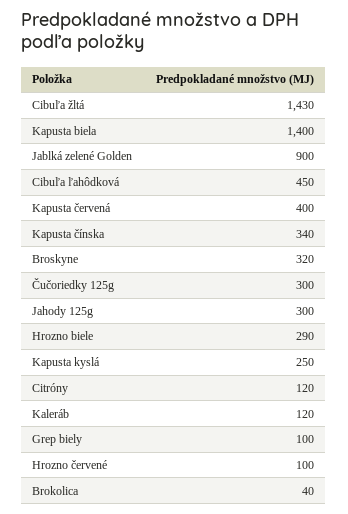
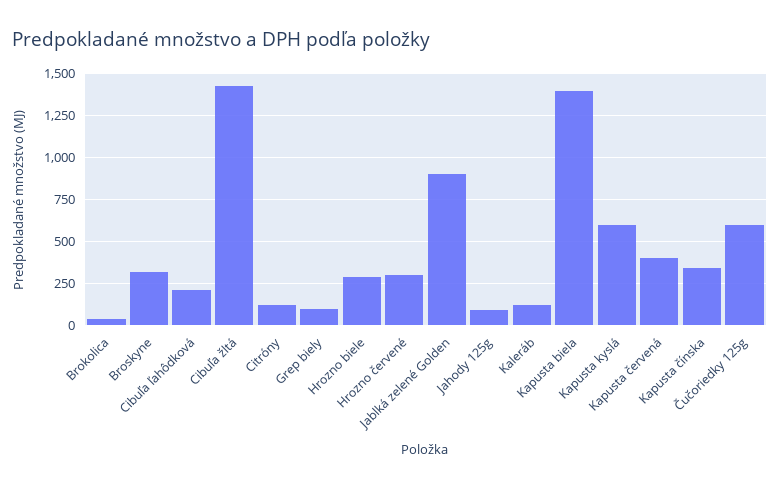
Cibuľa ľahôdková: 450 -> 200
Čučoriedky 125g: 300 -> 600
Jahody 125g: 300 -> 100
Kapusta kyslá: 250 -> 600
Hrozno červené: 100 -> 300

